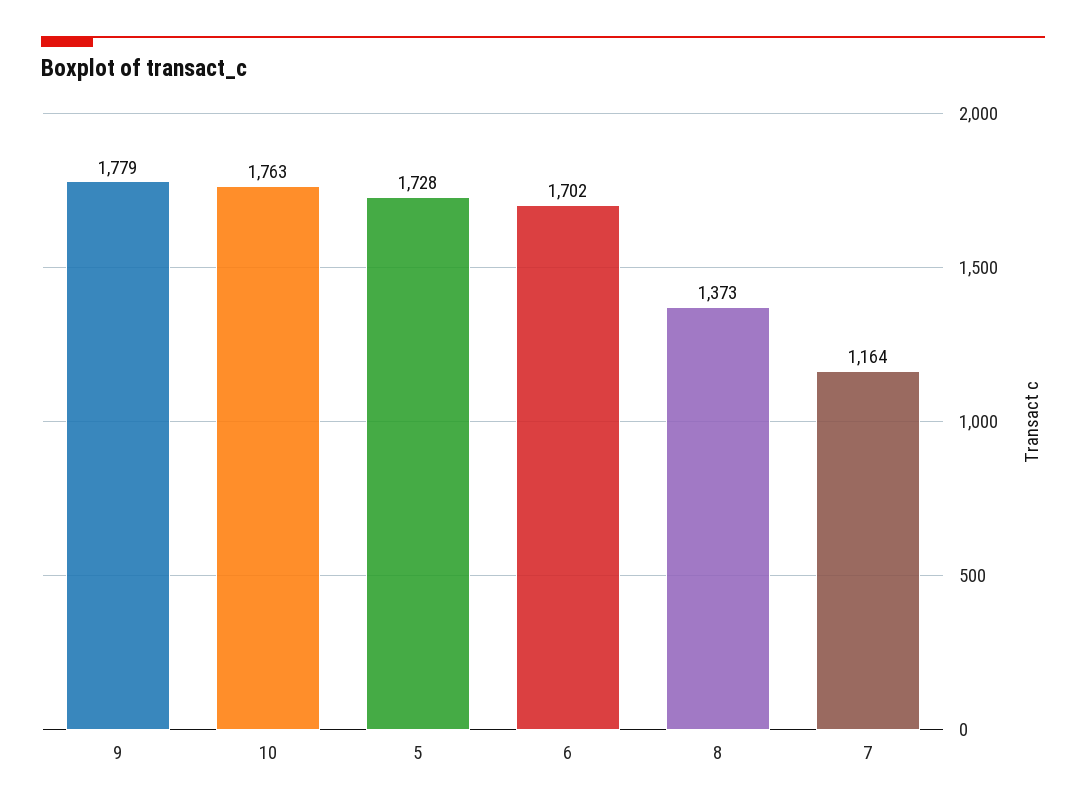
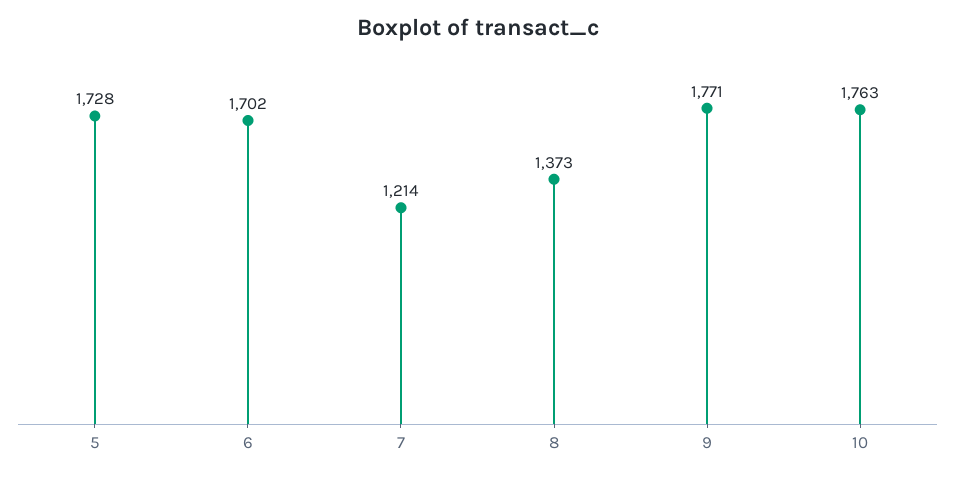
9: 1779 -> 1771
7: 1164 -> 1214

